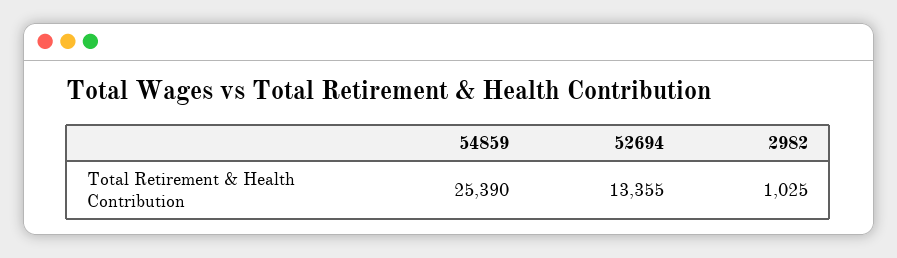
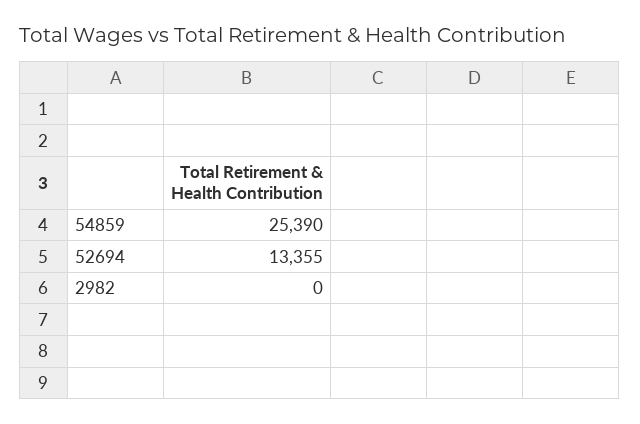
2982: 1025 -> 0

